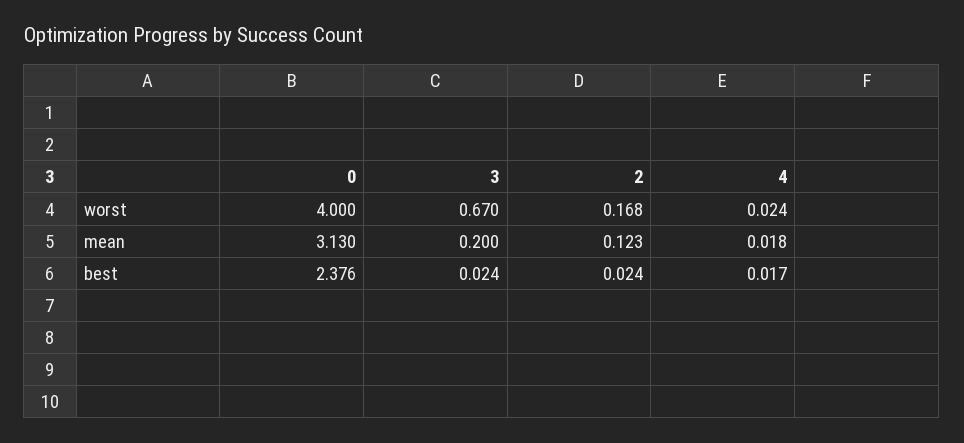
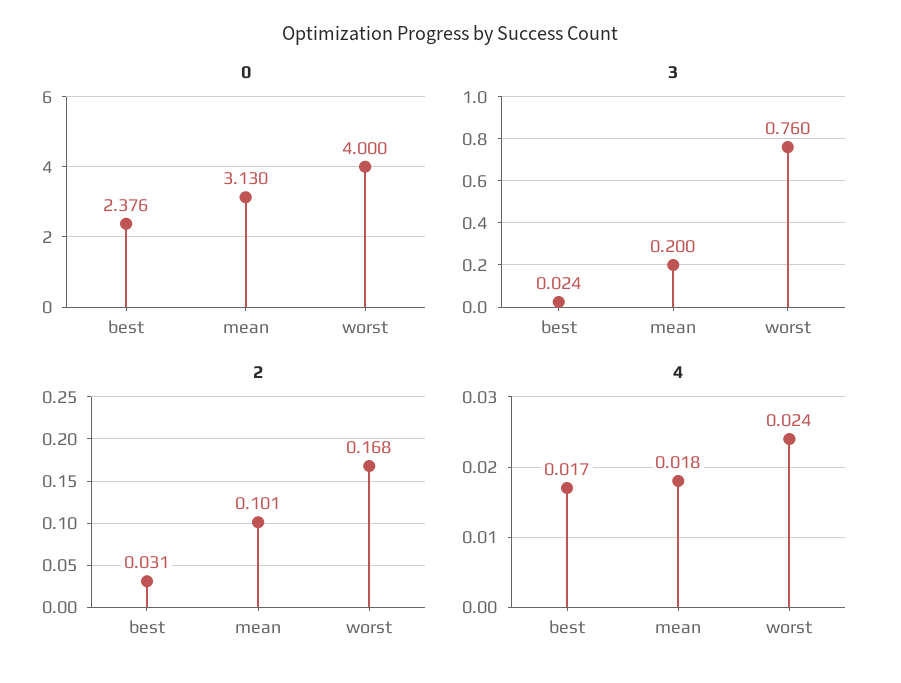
3, worst: 0.67 -> 0.76
2, mean: 0.123 -> 0.101
2, best: 0.024 -> 0.031

